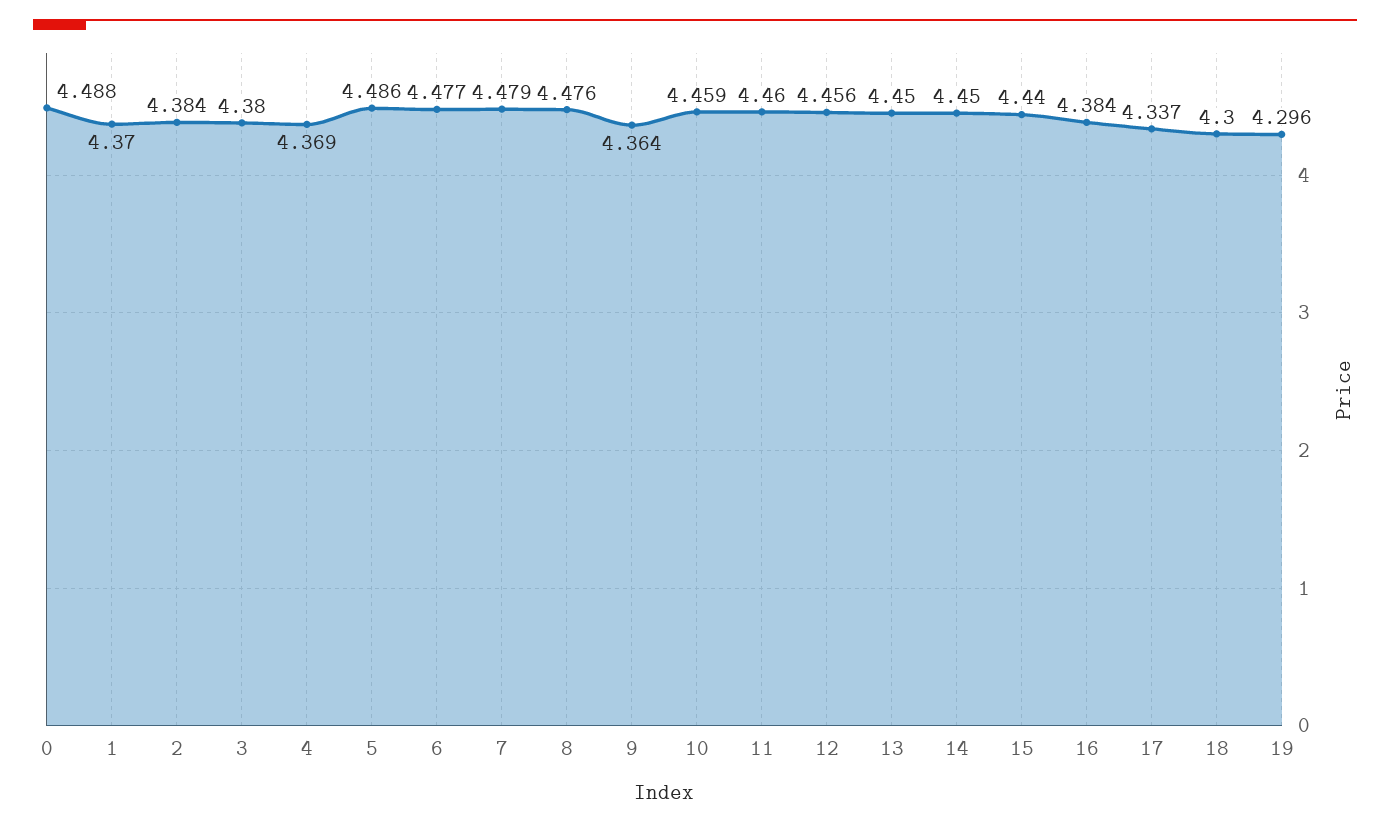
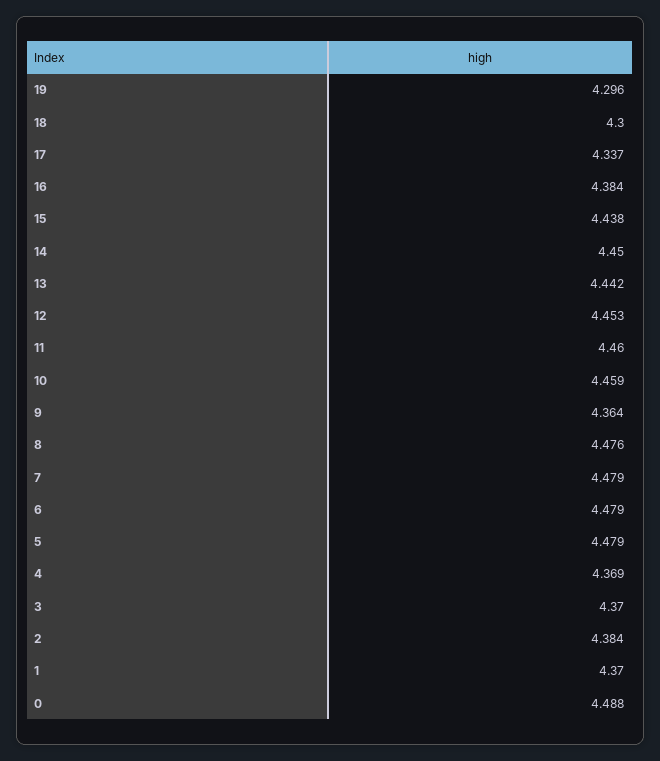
3: 4.38 -> 4.37
5: 4.486 -> 4.479
6: 4.477 -> 4.479
12: 4.456 -> 4.453
13: 4.45 -> 4.442
15: 4.44 -> 4.438

